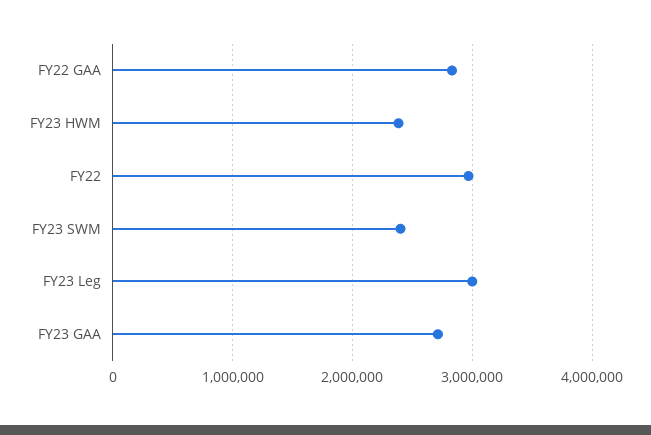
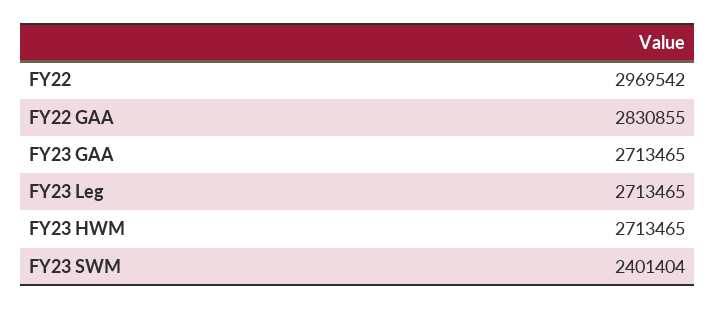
FY23 HWM: 2400000 -> 2713465
FY23 Leg: 3000000 -> 2713465

